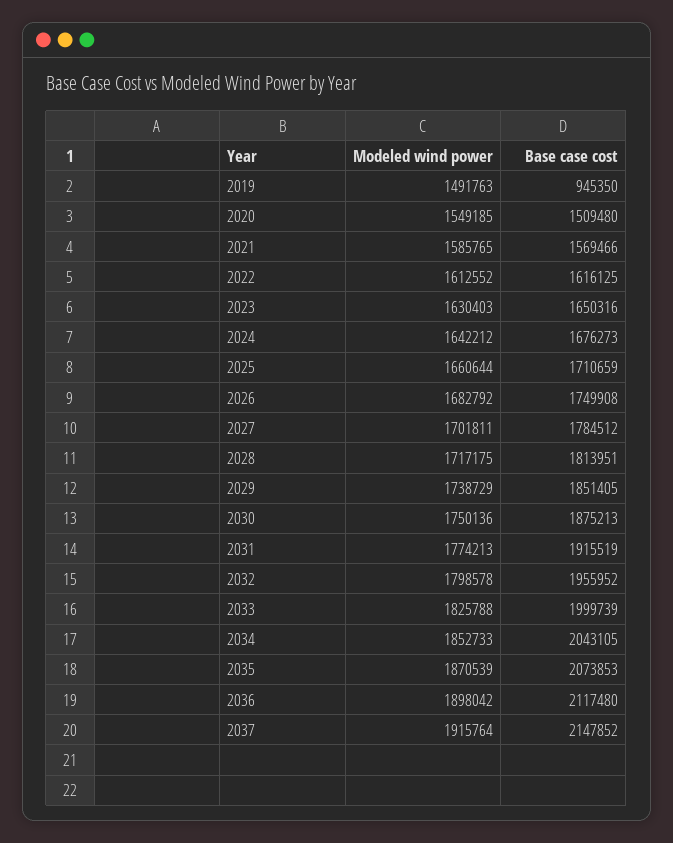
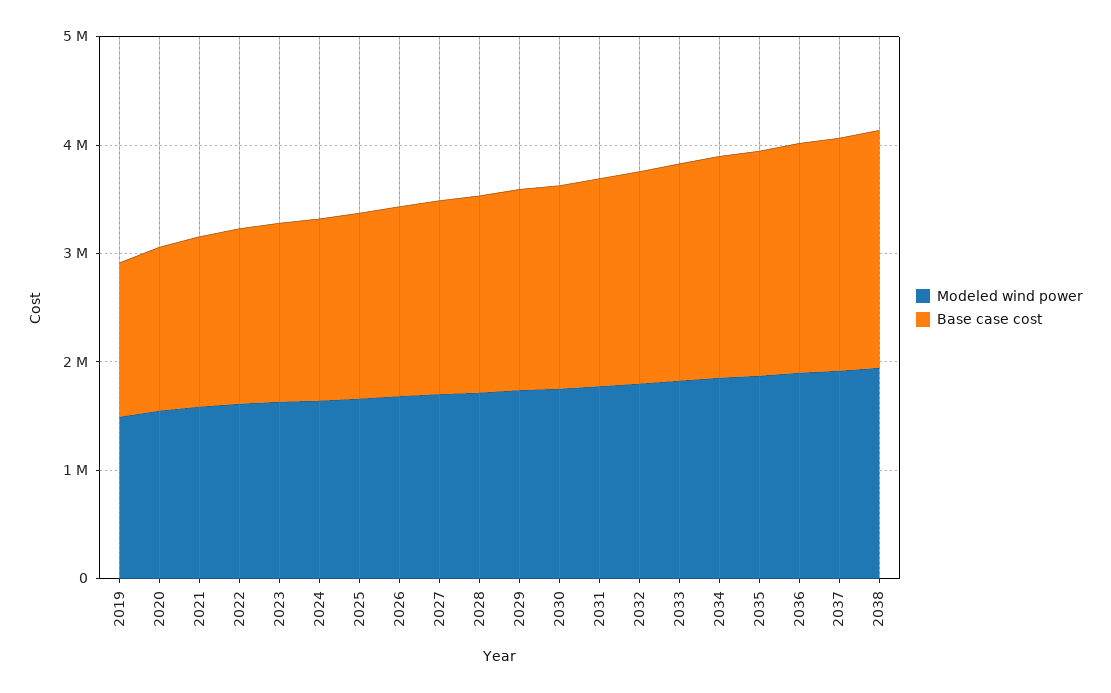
Base case cost, 2019: 945350 -> 1400000
Modeled wind power, 2038: none -> 2000000
Base case cost, 2038: none -> 2200000

